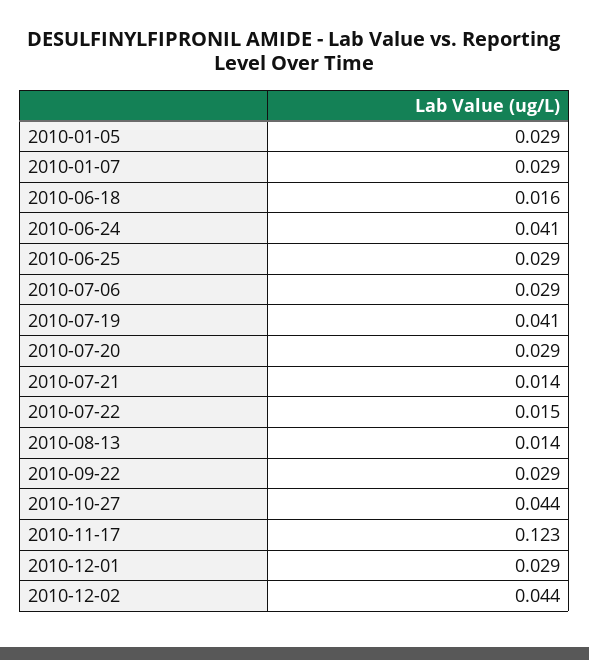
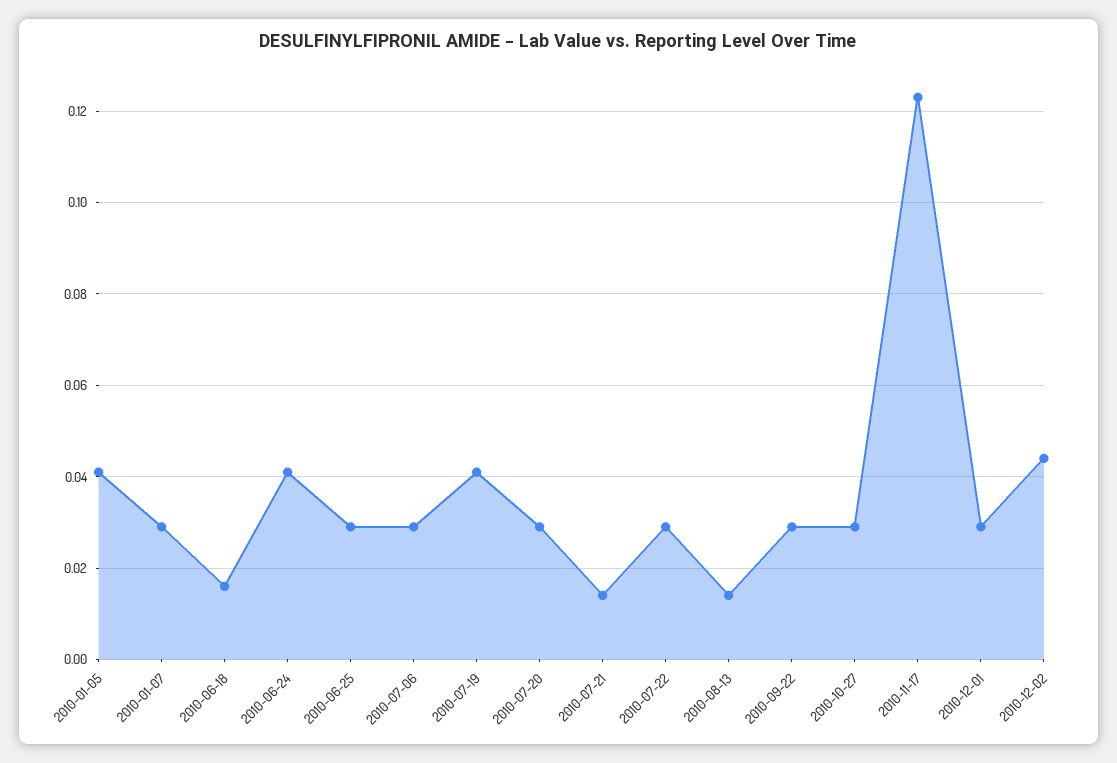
2010-01-05: 0.029 -> 0.04
2010-07-22: 0.015 -> 0.03
2010-10-27: 0.044 -> 0.03

